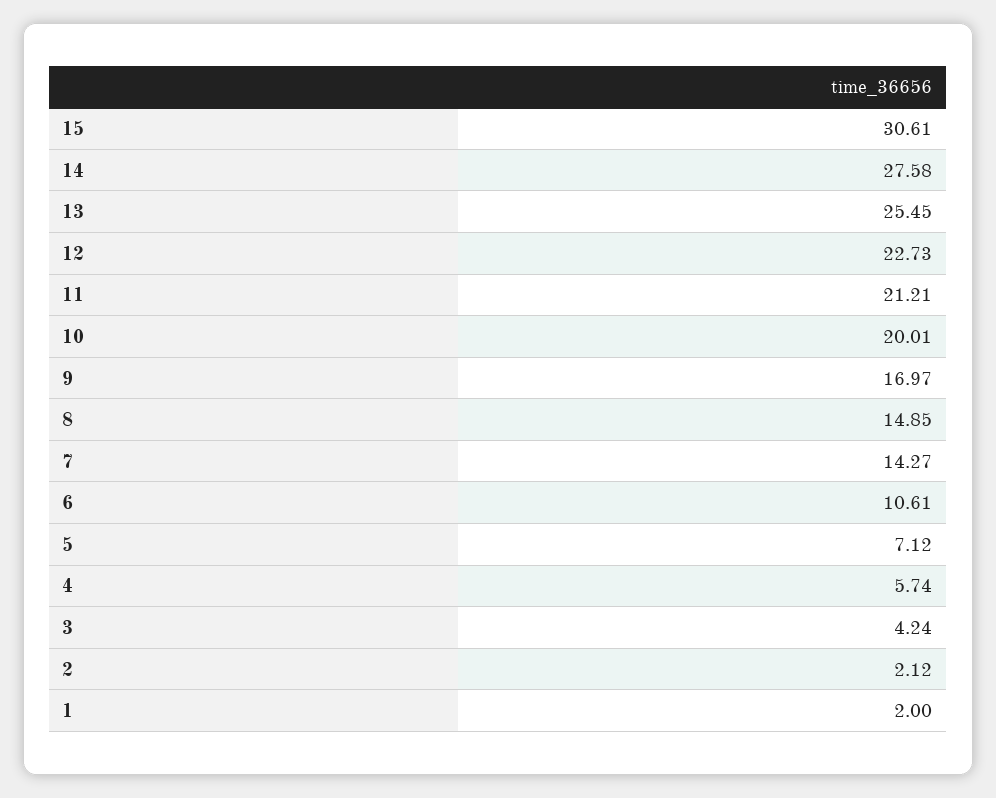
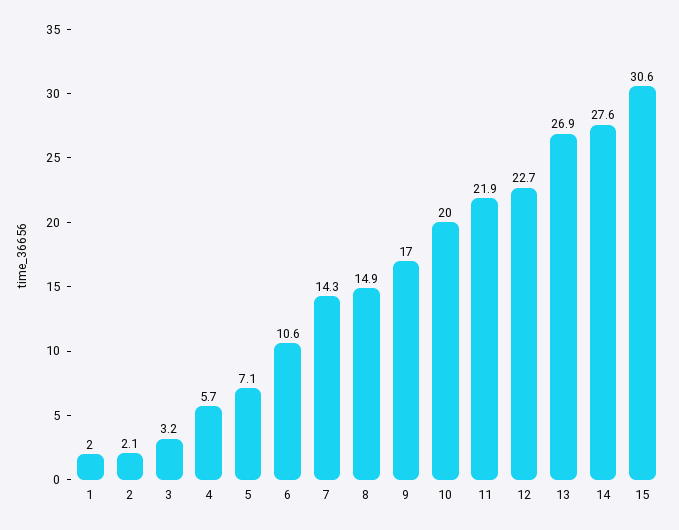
13: 25.45 -> 26.9
11: 21.21 -> 21.9
3: 4.24 -> 3.2

